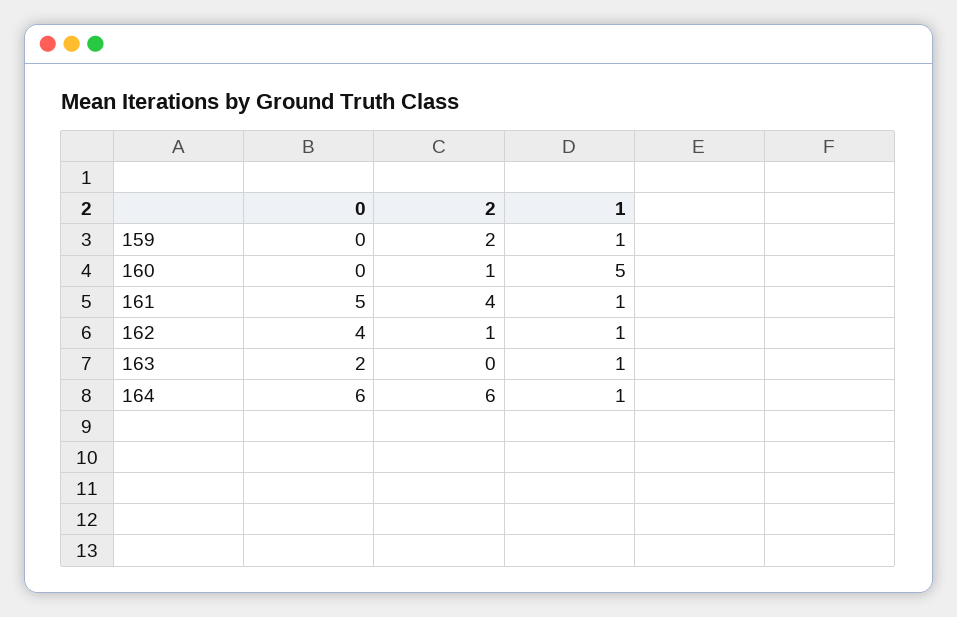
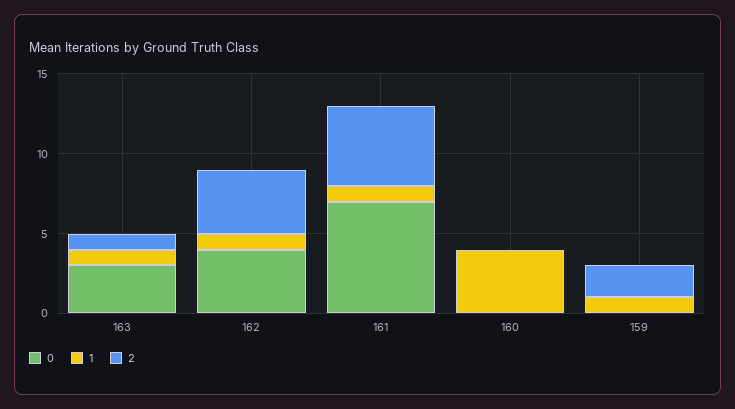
2, 160: 1 -> 0
1, 160: 5 -> 4
0, 161: 5 -> 7
2, 161: 4 -> 5
2, 162: 1 -> 4
0, 163: 2 -> 3
2, 163: 0 -> 1
0, 164: 6 -> none
2, 164: 6 -> none
1, 164: 1 -> none

